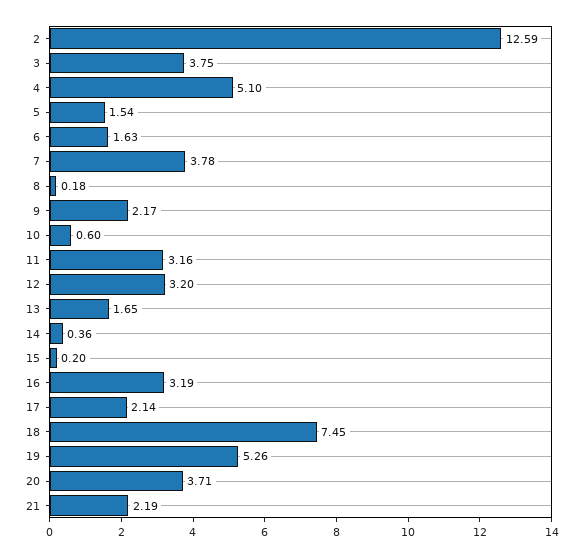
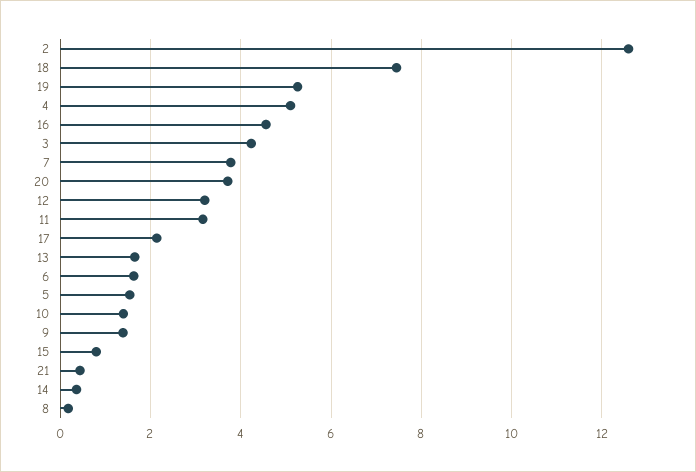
3: 3.75 -> 4.2
9: 2.17 -> 1.4
10: 0.6 -> 1.4
15: 0.2 -> 0.8
16: 3.19 -> 4.6
21: 2.19 -> 0.4

